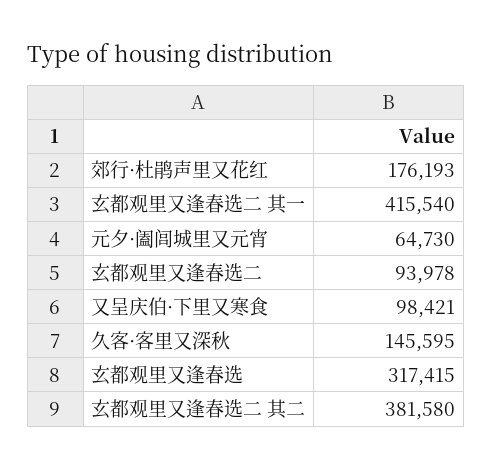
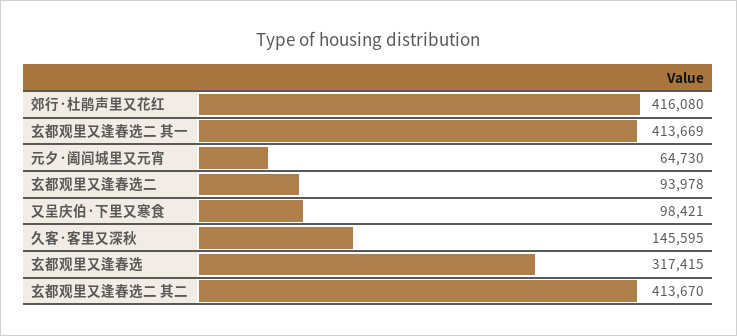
郊行·杜鹃声里又花红: 176193 -> 416080
玄都观里又逢春选二 其一: 415540 -> 413669
玄都观里又逢春选二 其二: 381580 -> 413670

